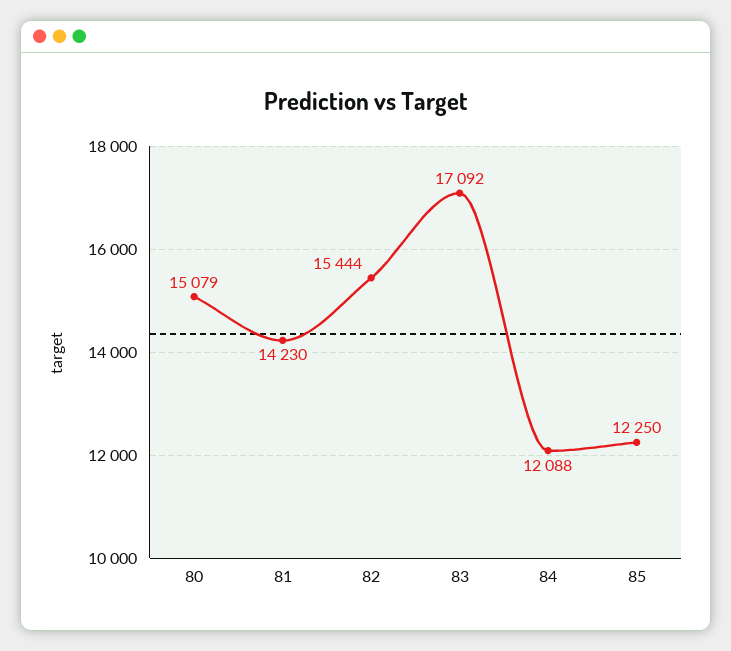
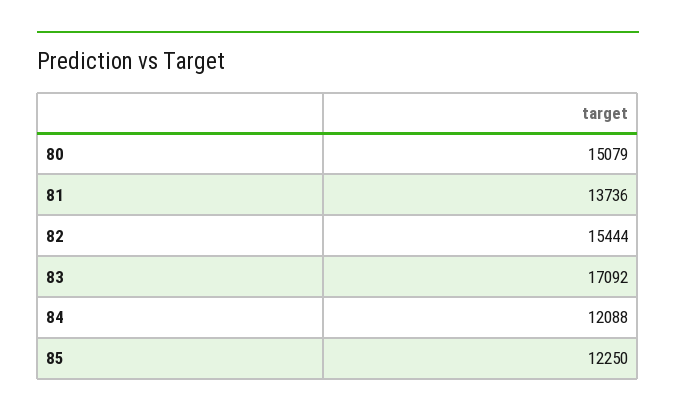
81: 14230 -> 13736

